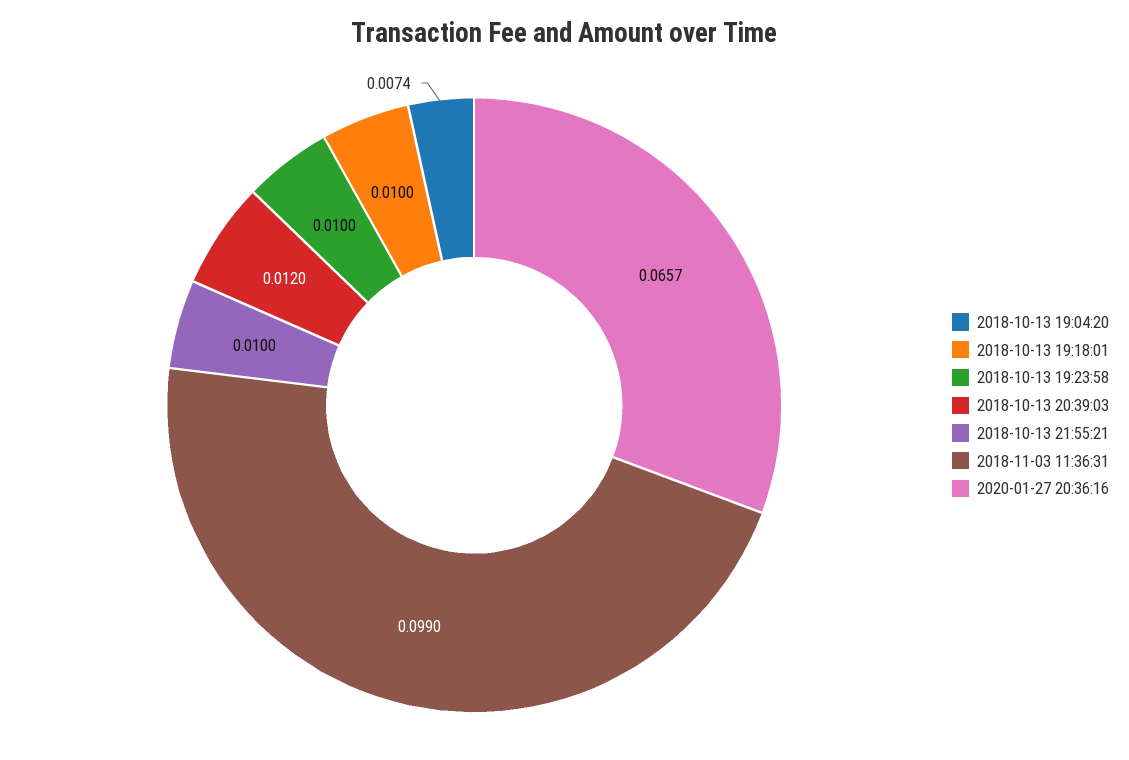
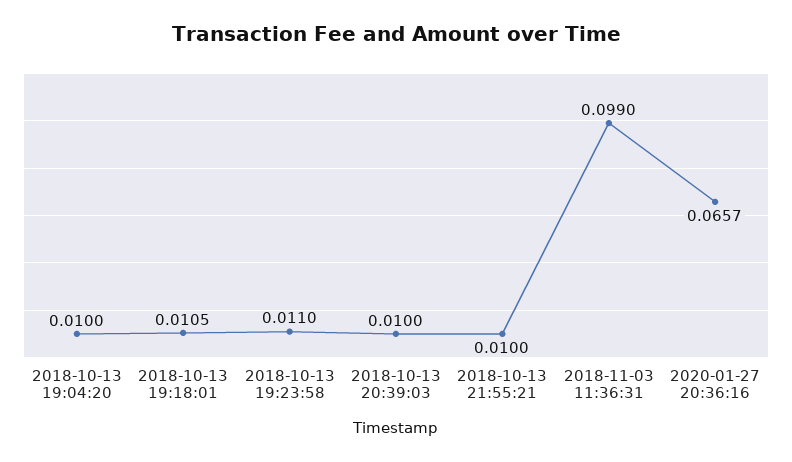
2018-10-13 19:04:20: 0.0074 -> 0.01
2018-10-13 19:18:01: 0.01 -> 0.0105
2018-10-13 19:23:58: 0.01 -> 0.011
2018-10-13 20:39:03: 0.012 -> 0.01

